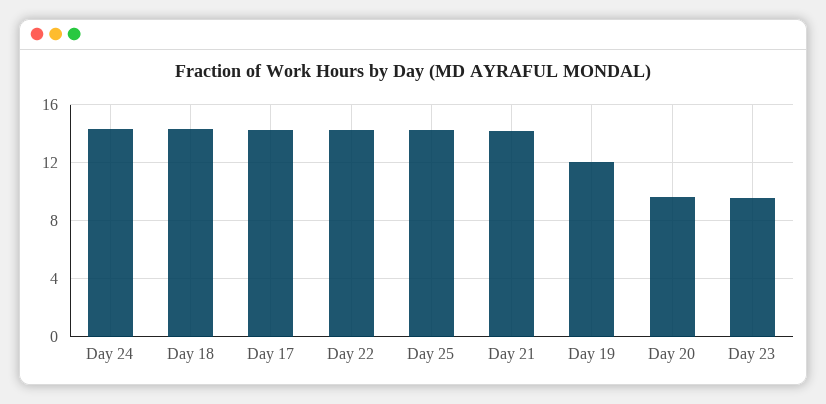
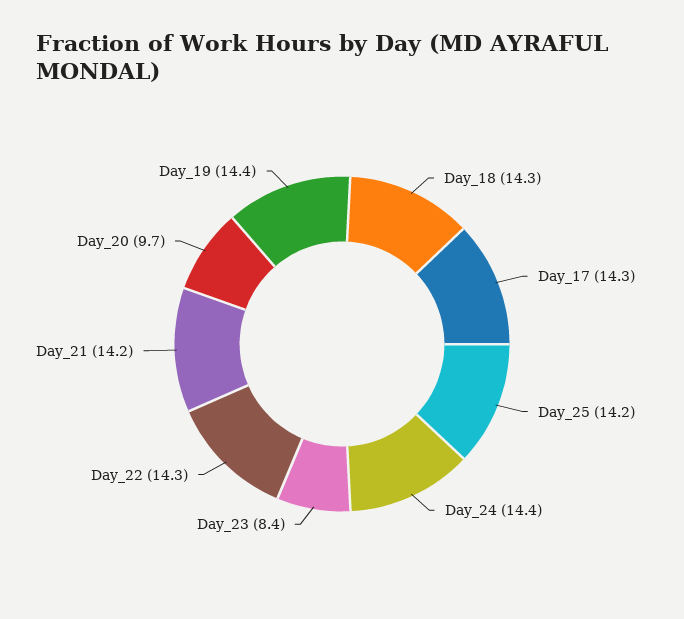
Day 19: 12 -> 14.4
Day 23: 9.5 -> 8.4

